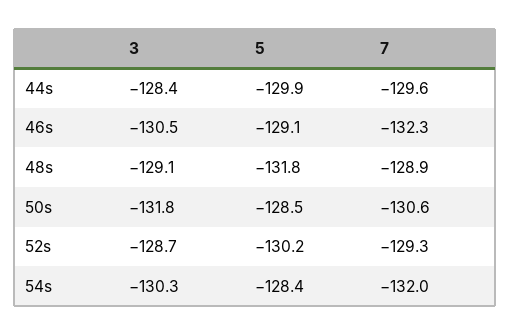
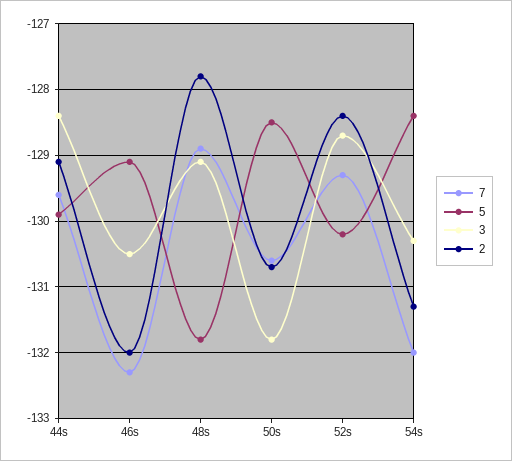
2, 44s: none -> -129.1
2, 46s: none -> -132
2, 48s: none -> -127.8
2, 50s: none -> -130.7
2, 52s: none -> -128.4
2, 54s: none -> -131.3

